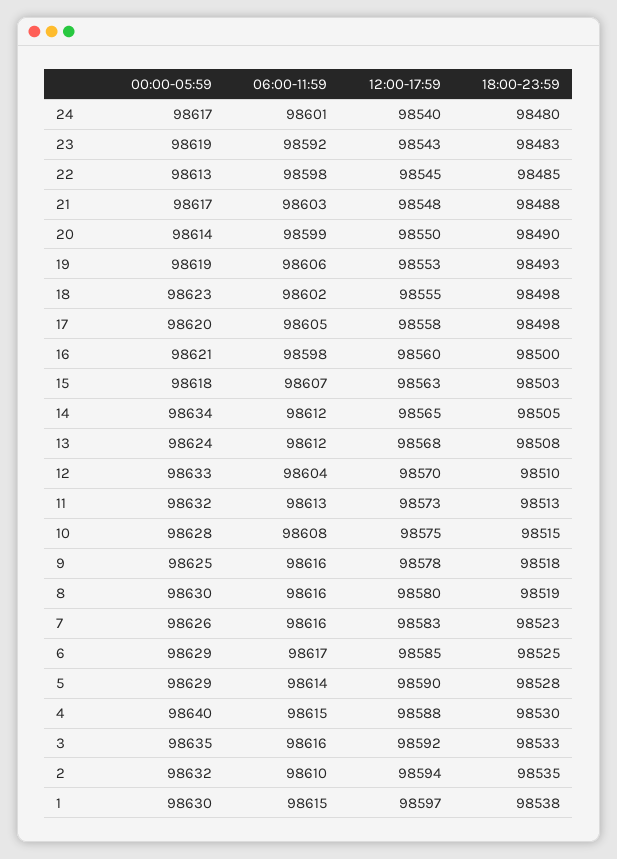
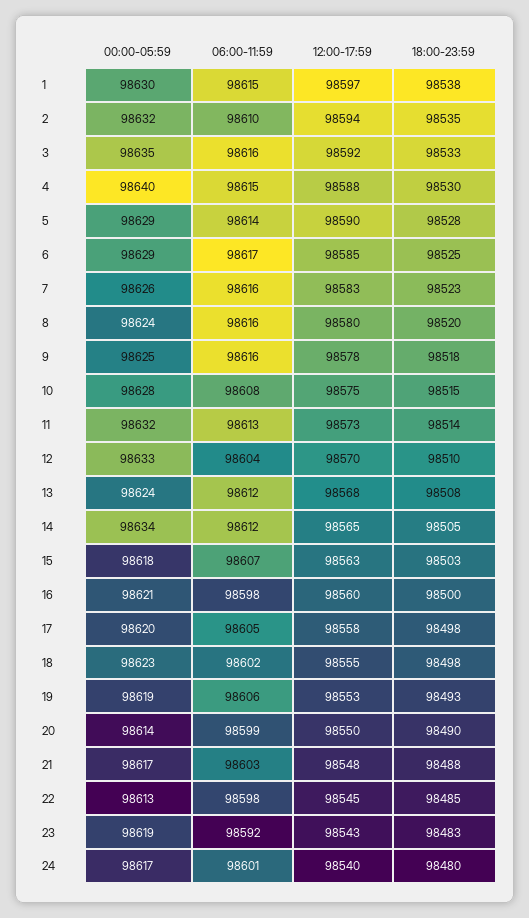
18:00-23:59, 11: 98513 -> 98514
00:00-05:59, 8: 98630 -> 98624
18:00-23:59, 8: 98519 -> 98520

